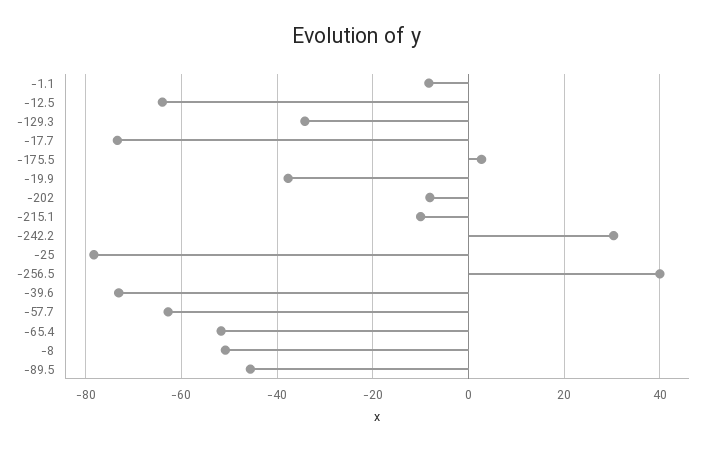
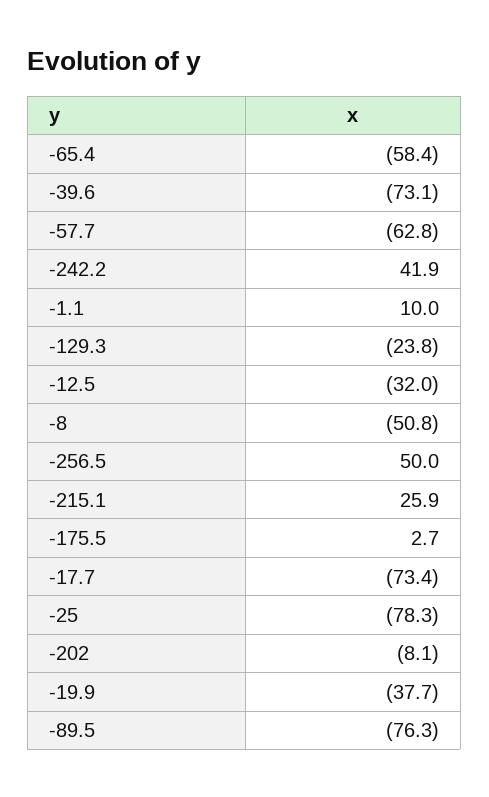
-1.1: -8 -> 10
-12.5: -64 -> -32
-129.3: -34 -> -23.8
-215.1: -10 -> 25.9
-242.2: 30 -> 41.9
-256.5: 40 -> 50
-65.4: -52 -> -58.4
-89.5: -46 -> -76.3

